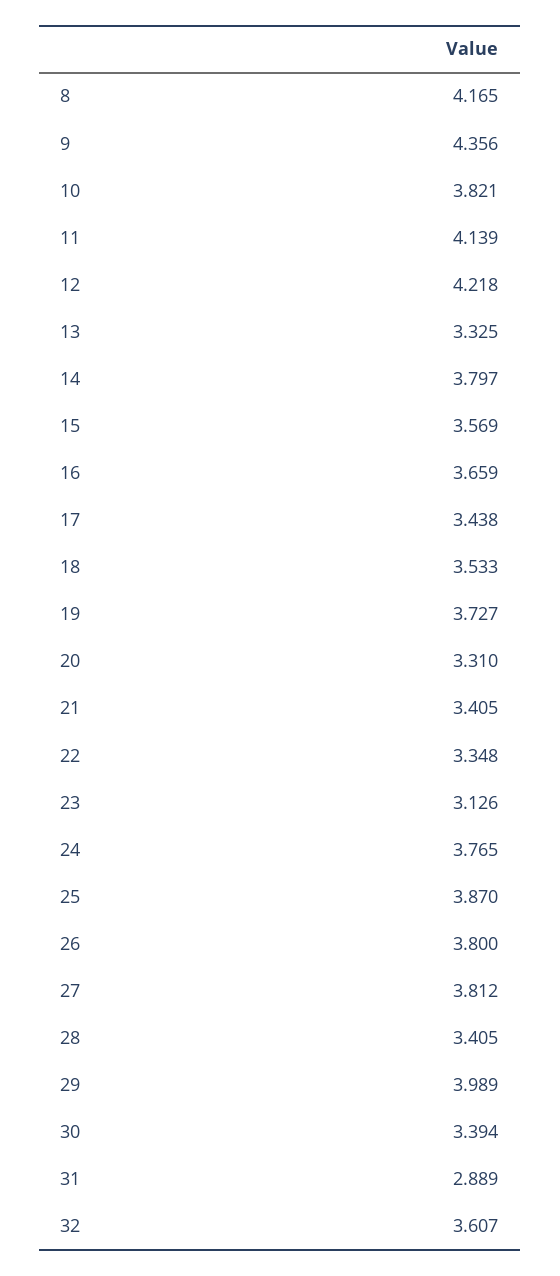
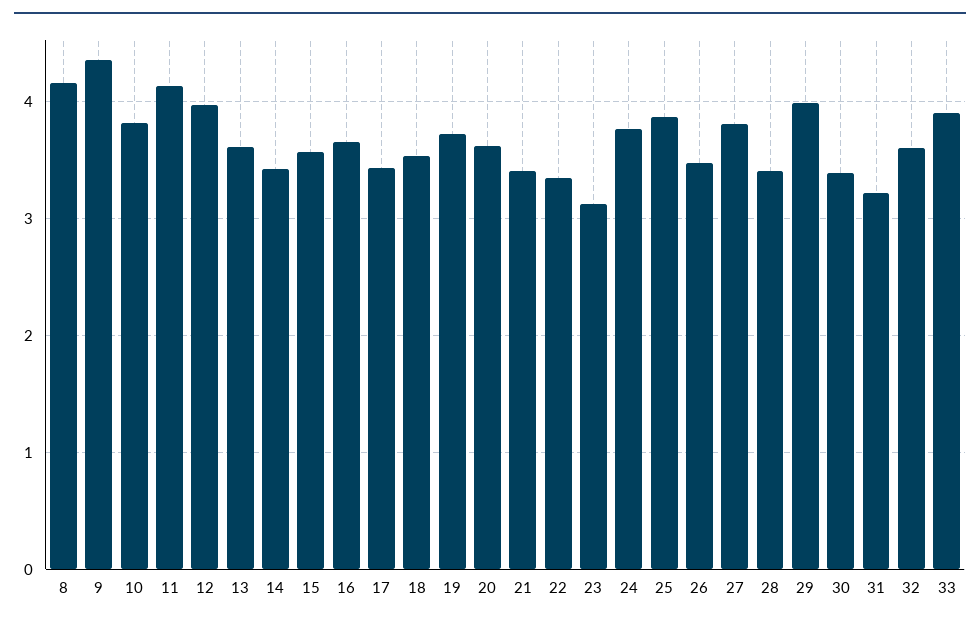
12: 4.218 -> 4
13: 3.325 -> 3.6
14: 3.797 -> 3.4
20: 3.31 -> 3.6
26: 3.8 -> 3.5
31: 2.889 -> 3.2
33: none -> 3.9

